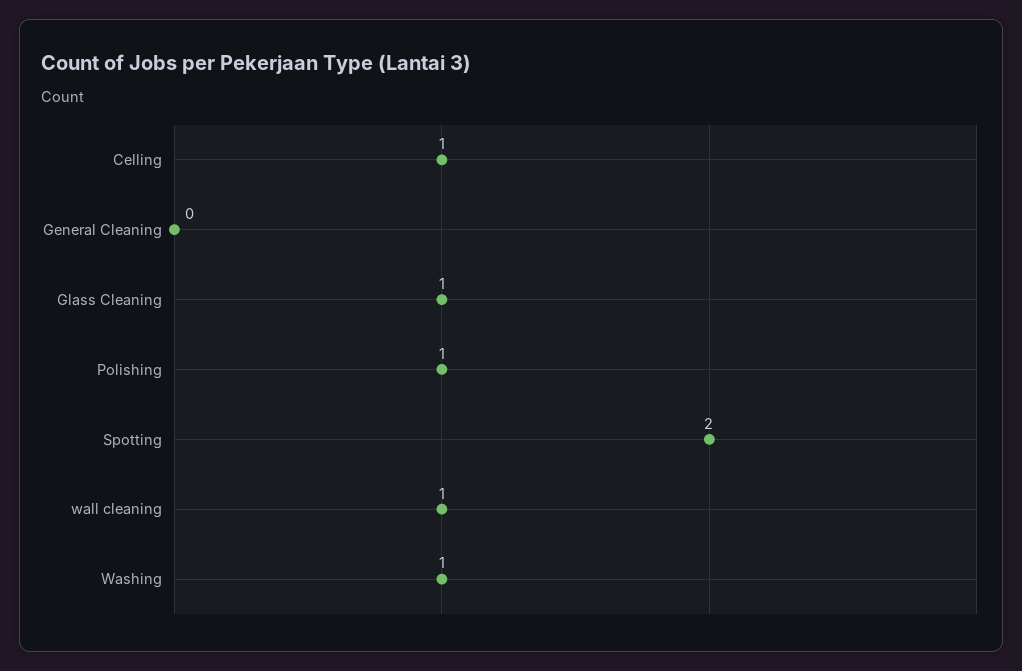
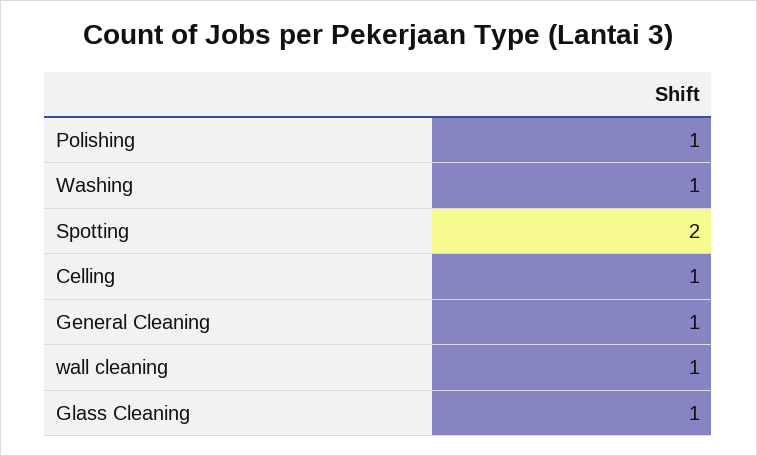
General Cleaning: 0 -> 1

